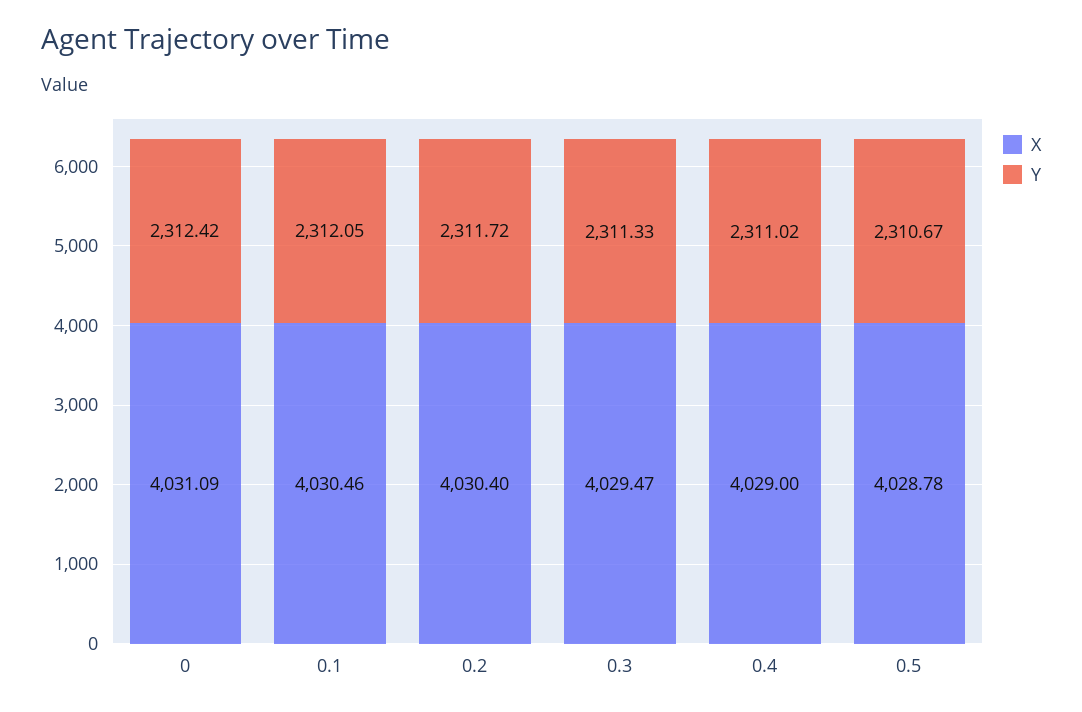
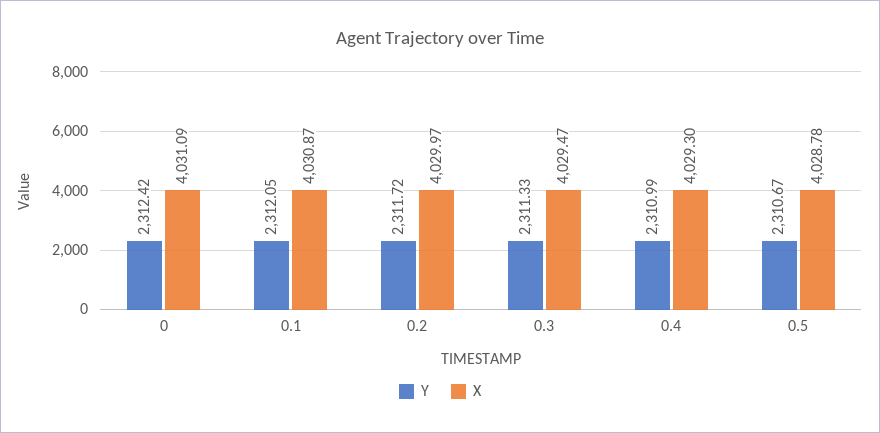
X, 0.1: 4030.46 -> 4030.87
X, 0.2: 4030.4 -> 4029.97
X, 0.4: 4029 -> 4029.3
Y, 0.4: 2311.02 -> 2310.99

